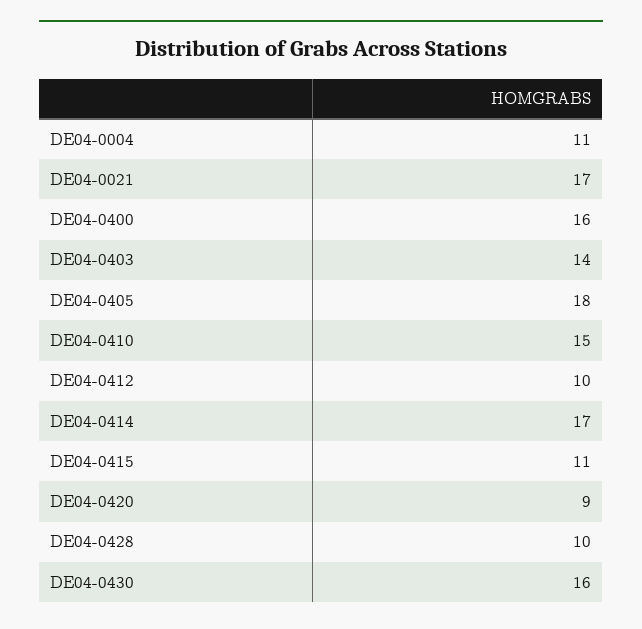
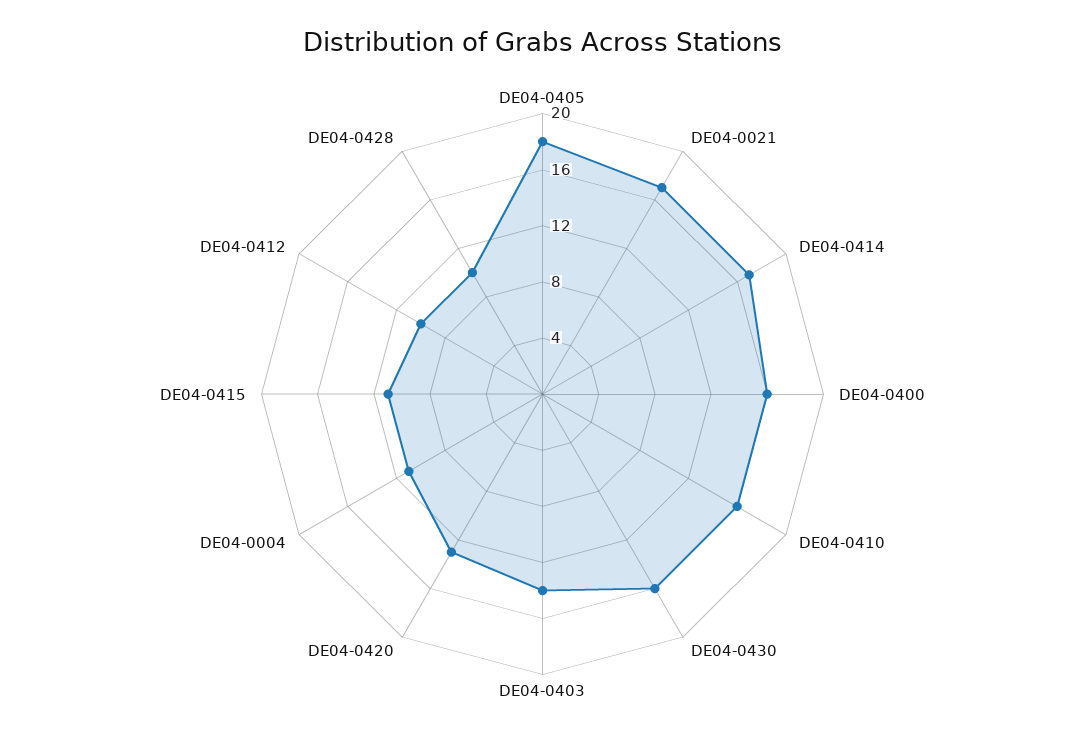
DE04-0410: 15 -> 16
DE04-0420: 9 -> 13

